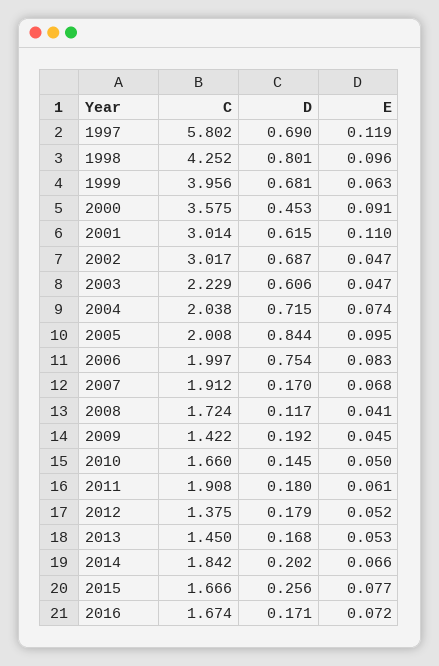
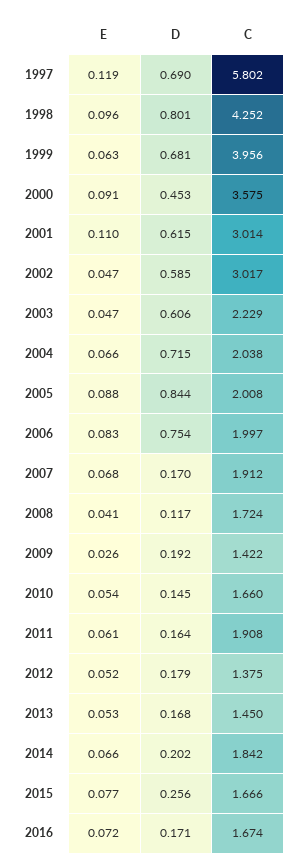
D, 2002: 0.687 -> 0.585
E, 2004: 0.074 -> 0.066
E, 2005: 0.095 -> 0.088
E, 2009: 0.045 -> 0.026
E, 2010: 0.05 -> 0.054
D, 2011: 0.18 -> 0.164

